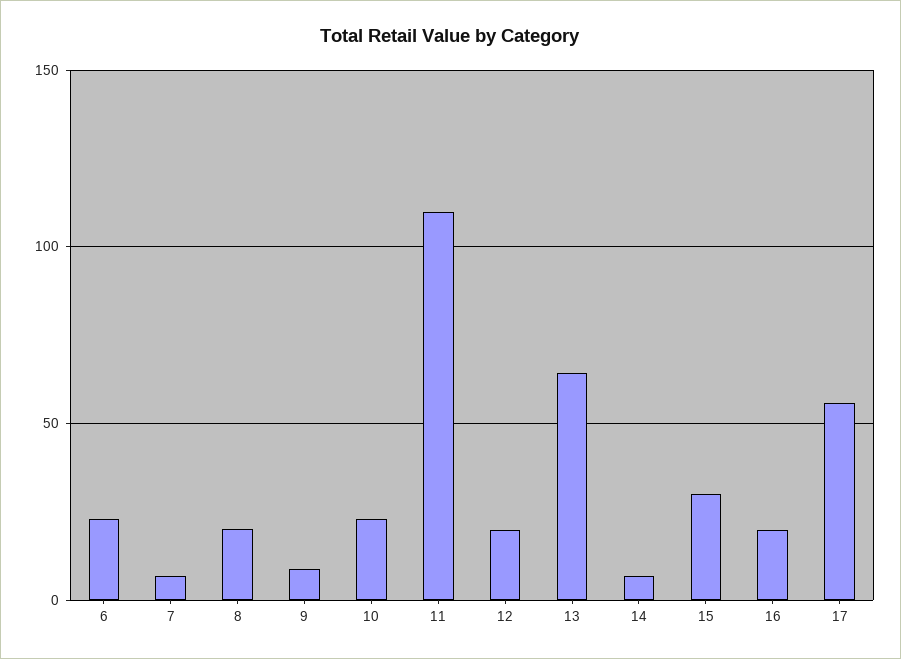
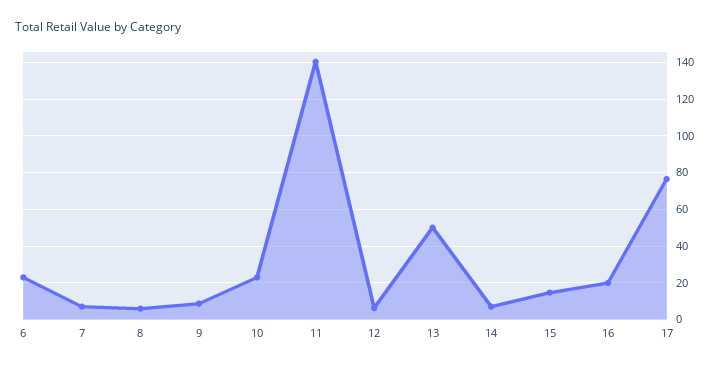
8: 20 -> 5
11: 110 -> 140
12: 20 -> 5
13: 65 -> 50
15: 30 -> 15
17: 55 -> 75

